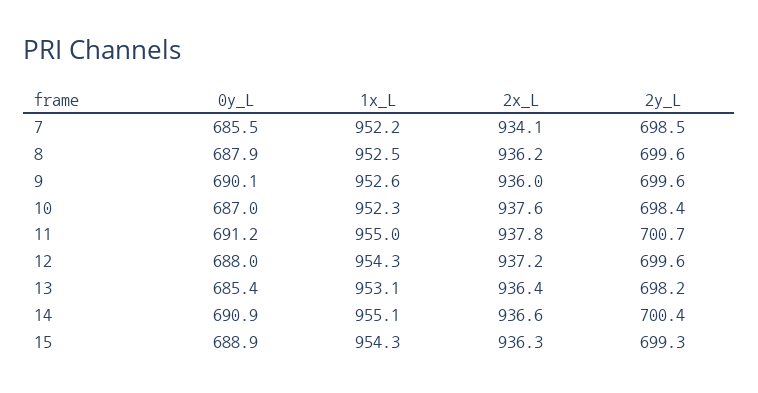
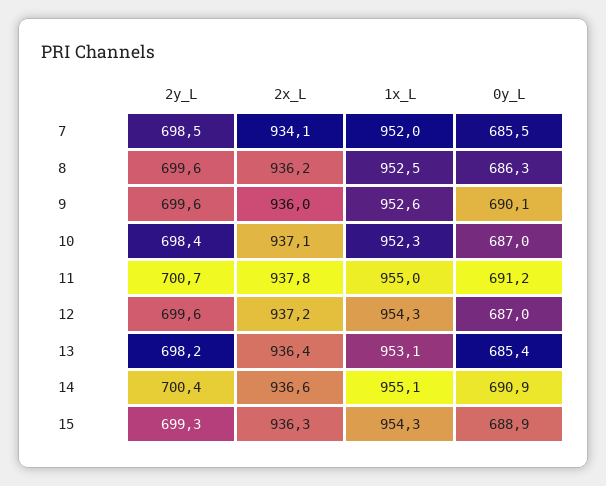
1x_L, 7: 952.2 -> 952
0y_L, 8: 687.9 -> 686.3
2x_L, 10: 937.6 -> 937.1
0y_L, 12: 688 -> 687

